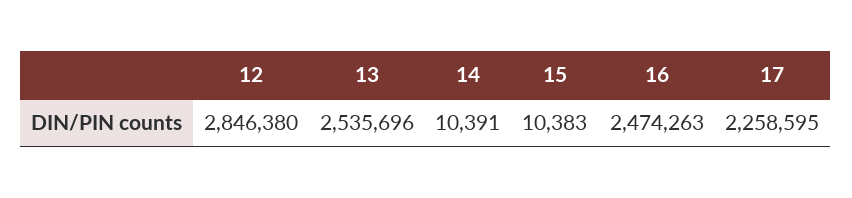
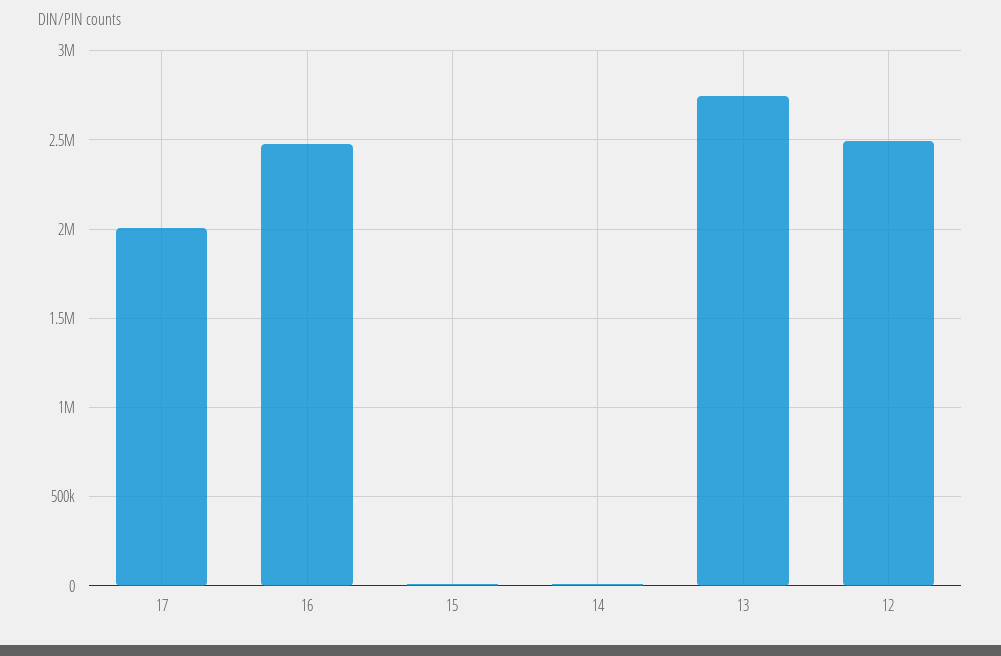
12: 2846380 -> 2500000
13: 2535696 -> 2750000
17: 2258595 -> 2000000

